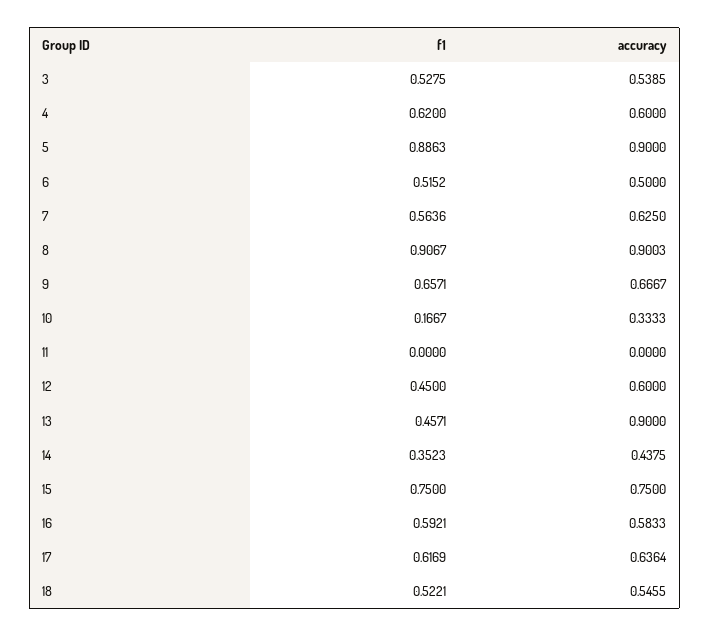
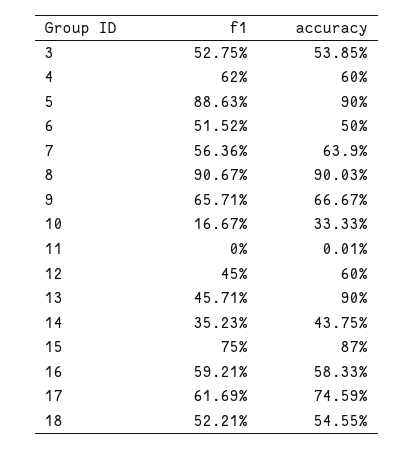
accuracy, 7: 0.625 -> 0.639
accuracy, 11: 0 -> 0.0001
accuracy, 15: 0.75 -> 0.87
accuracy, 17: 0.6364 -> 0.7459

